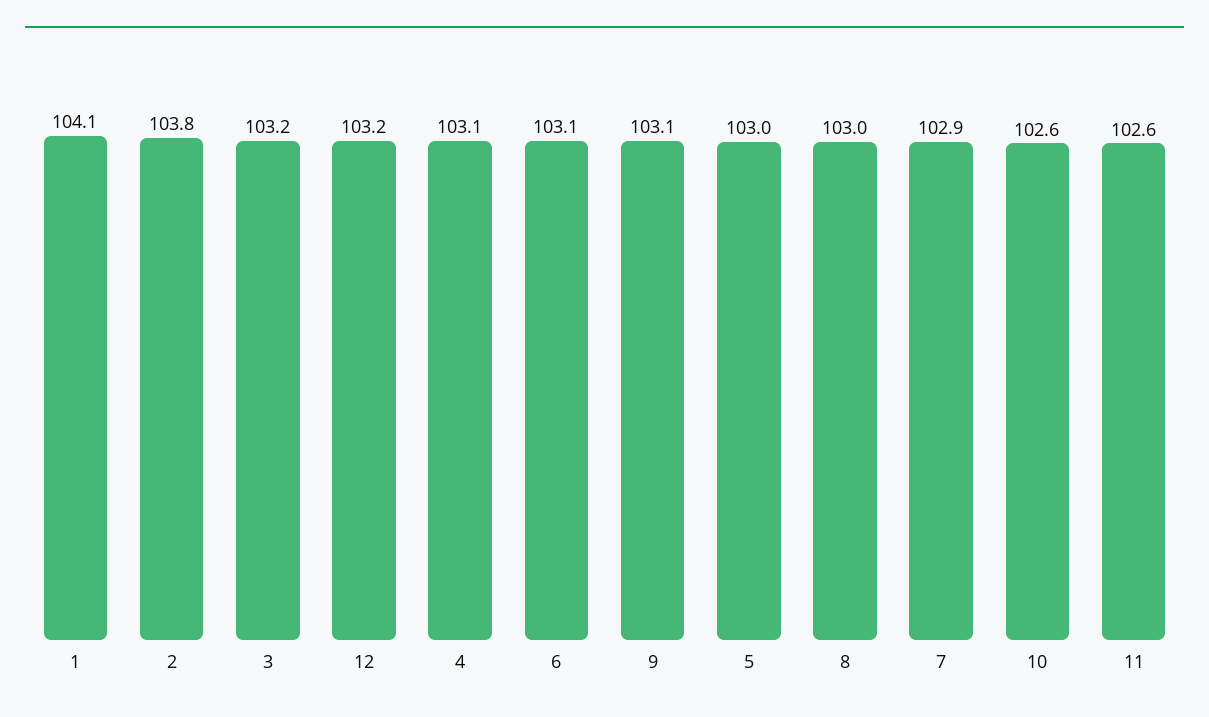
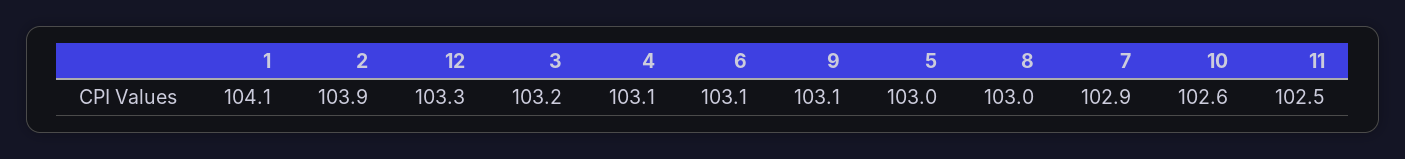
2: 103.8 -> 103.9
12: 103.2 -> 103.3
11: 102.6 -> 102.5

